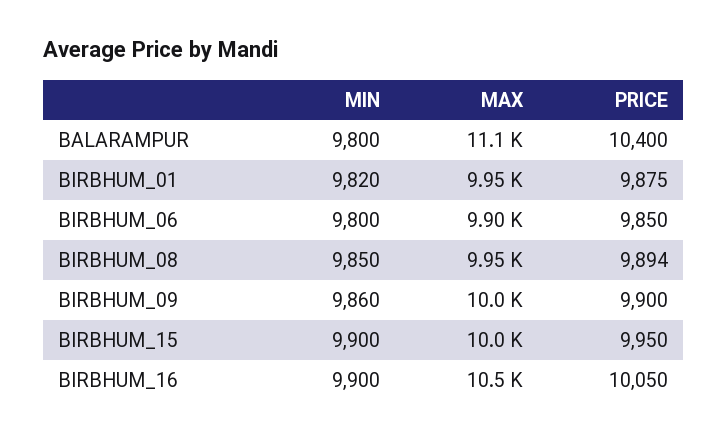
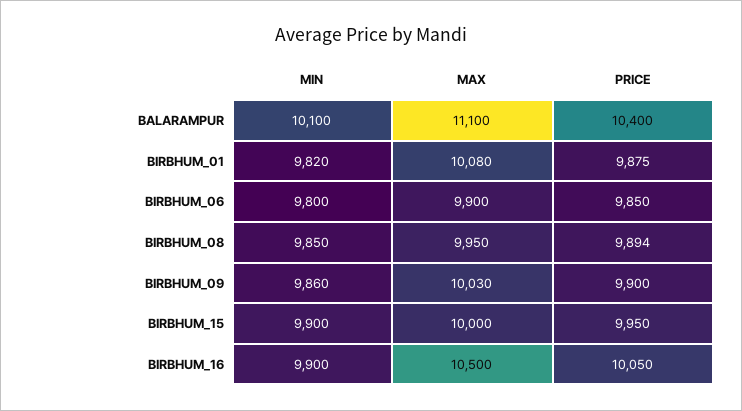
MIN, BALARAMPUR: 9800 -> 10100
MAX, BIRBHUM_01: 9950 -> 10080

